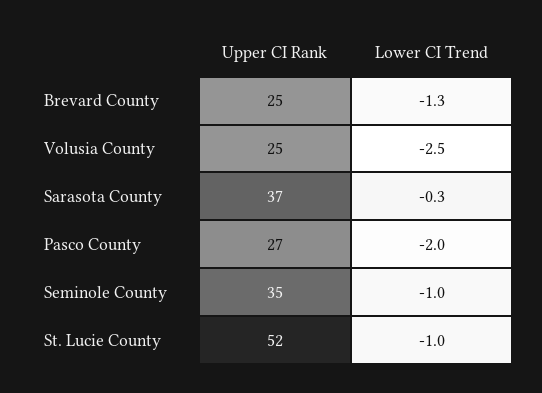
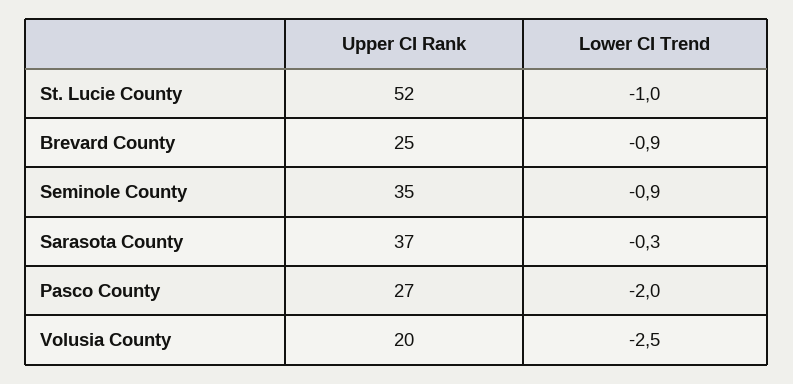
Lower CI Trend, Brevard County: -1.3 -> -0.9
Upper CI Rank, Volusia County: 25 -> 20
Lower CI Trend, Seminole County: -1 -> -0.9

